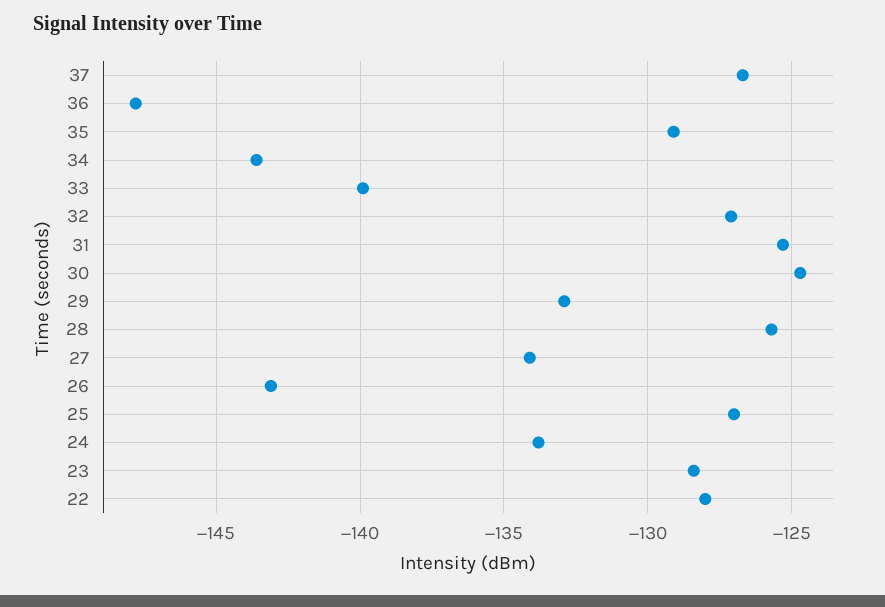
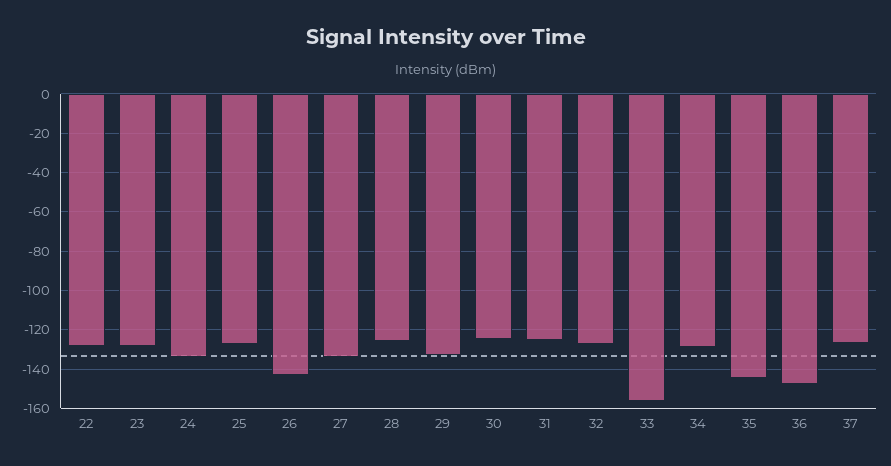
35: -129 -> -145
34: -143.5 -> -130
33: -140 -> -155

